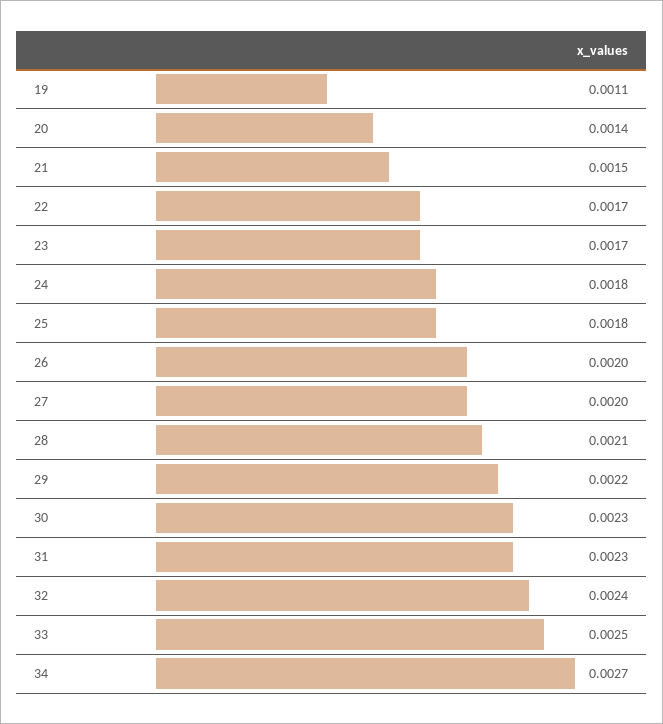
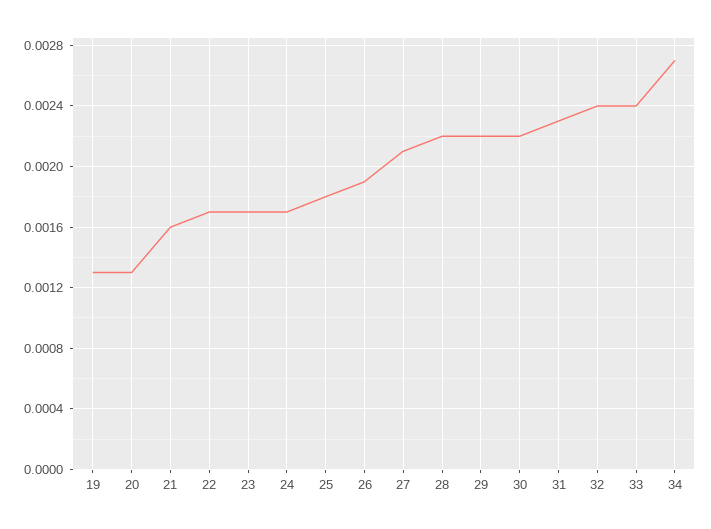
19: 0.0011 -> 0.0013
20: 0.0014 -> 0.0013
21: 0.0015 -> 0.0016
24: 0.0018 -> 0.0017
26: 0.002 -> 0.0019
27: 0.002 -> 0.0021
28: 0.0021 -> 0.0022
30: 0.0023 -> 0.0022
33: 0.0025 -> 0.0024

